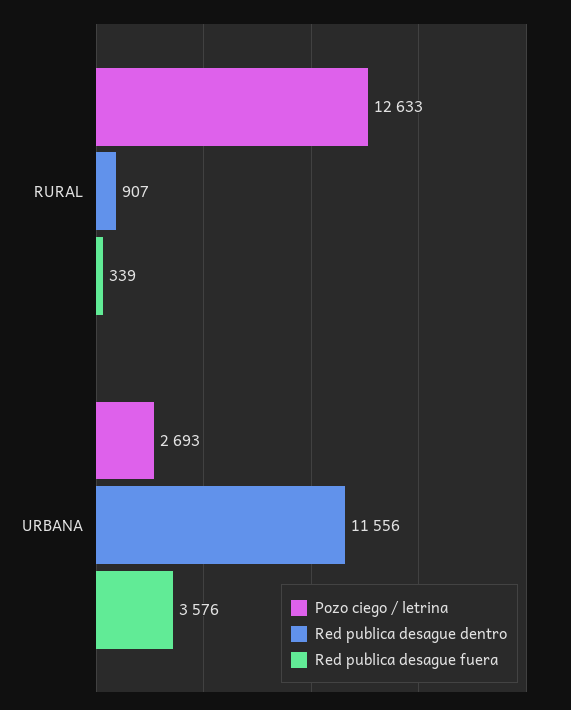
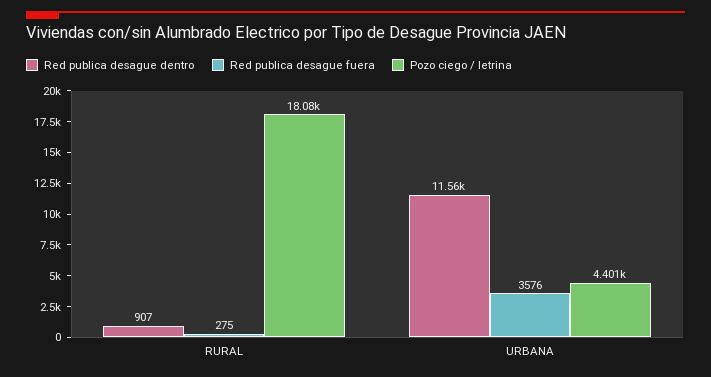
Pozo ciego / letrina, RURAL: 12633 -> 18080
Red publica desague fuera, RURAL: 339 -> 275
Pozo ciego / letrina, URBANA: 2693 -> 4401

